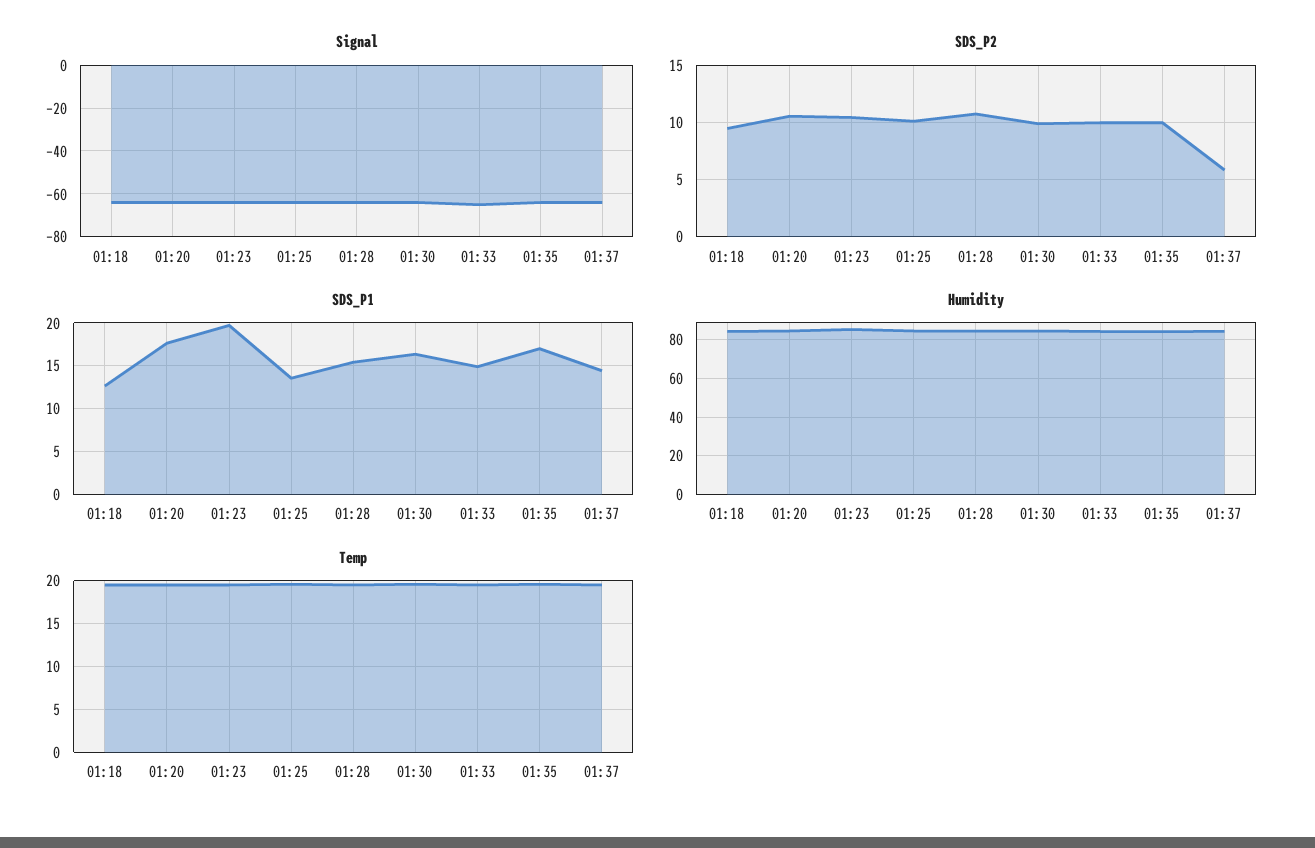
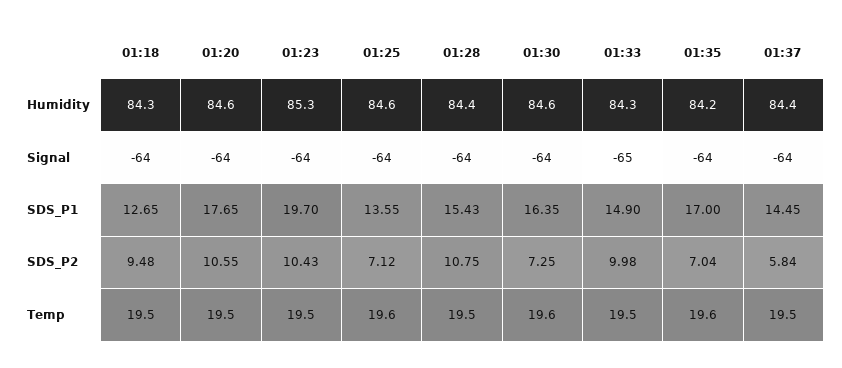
SDS_P2, 01:25: 10 -> 7.12
SDS_P2, 01:30: 10 -> 7.25
SDS_P2, 01:35: 10 -> 7.04

